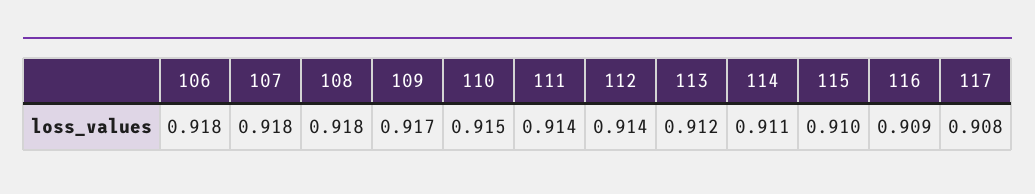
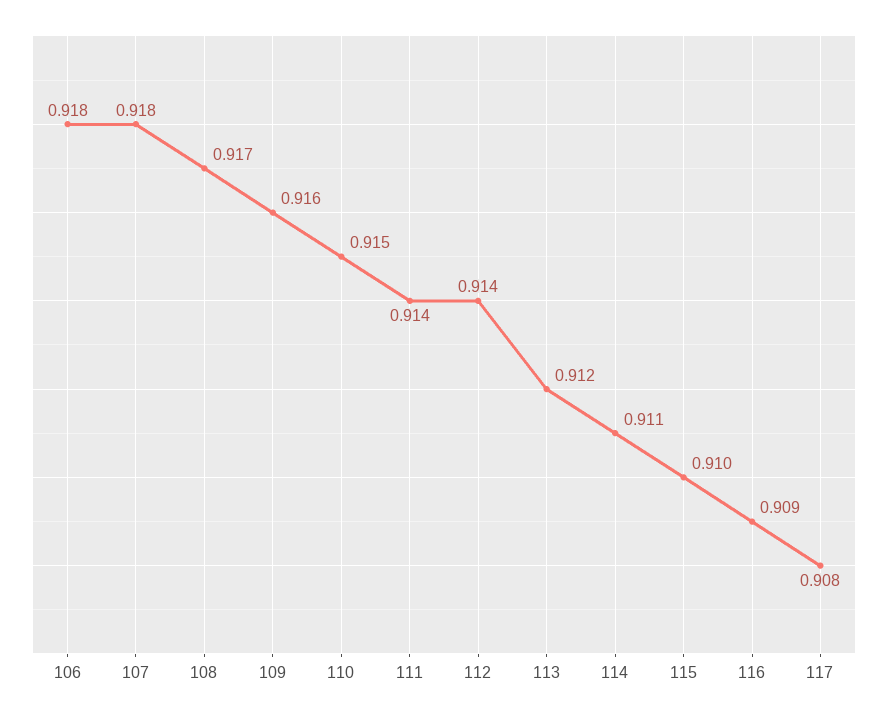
108: 0.918 -> 0.917
109: 0.917 -> 0.916

